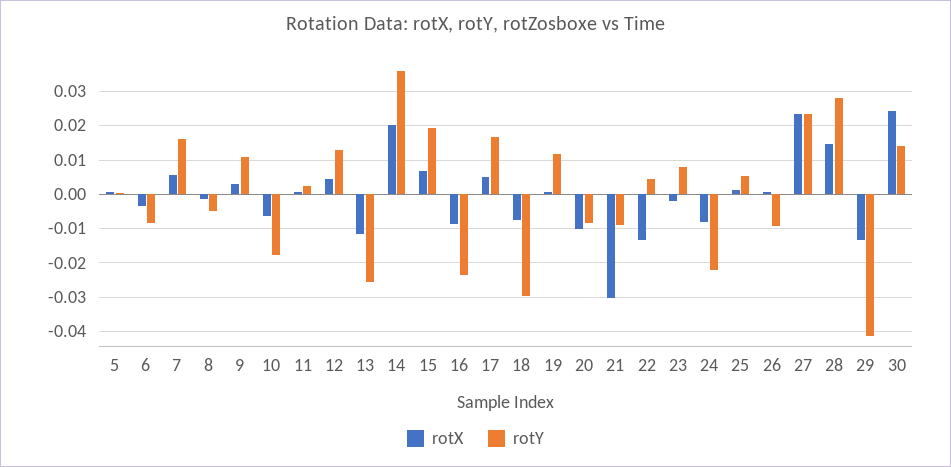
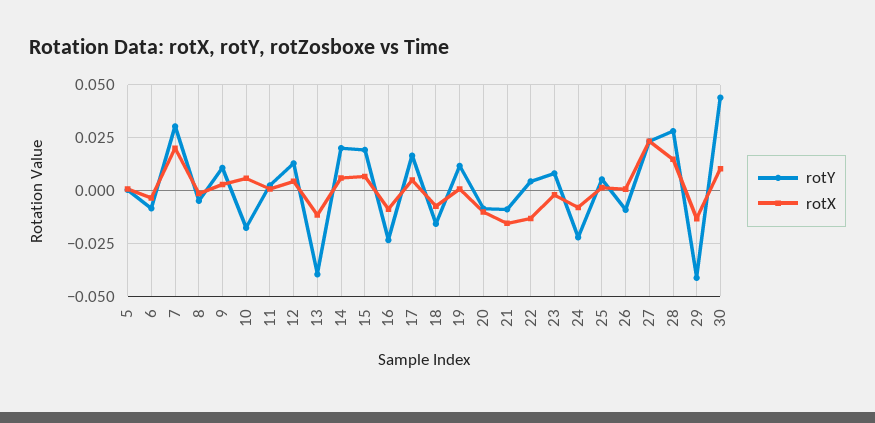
rotX, 7: 0.006 -> 0.02
rotY, 7: 0.016 -> 0.03
rotX, 10: -0.006 -> 0.005
rotY, 13: -0.026 -> -0.04
rotX, 14: 0.02 -> 0.005
rotY, 14: 0.036 -> 0.02
rotY, 18: -0.03 -> -0.015
rotX, 21: -0.03 -> -0.015
rotX, 30: 0.024 -> 0.01
rotY, 30: 0.014 -> 0.045

